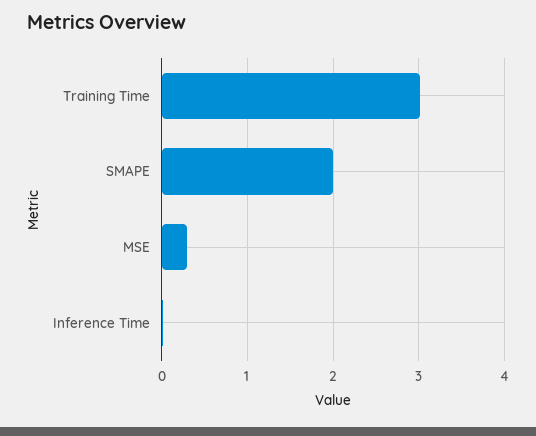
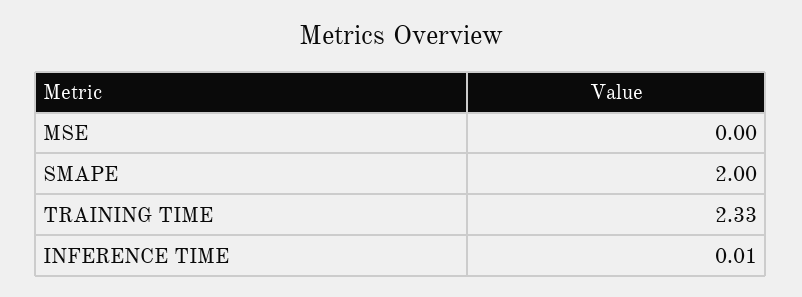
Training Time: 3 -> 2.33
MSE: 0.3 -> 0

